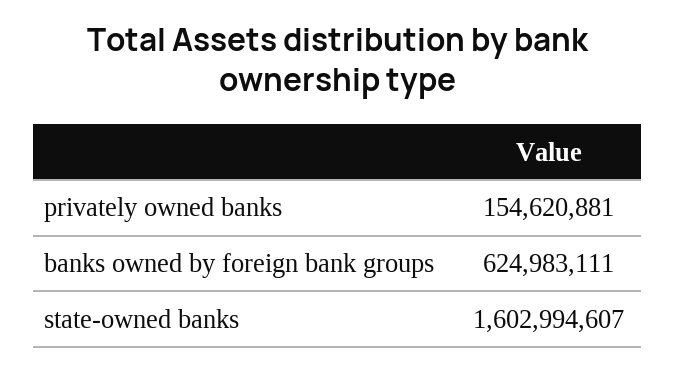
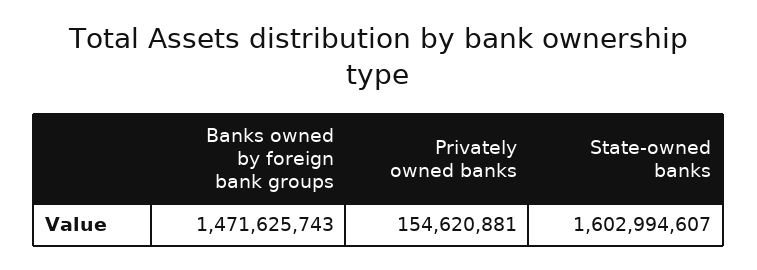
banks owned by foreign bank groups: 624983111 -> 1471625743

